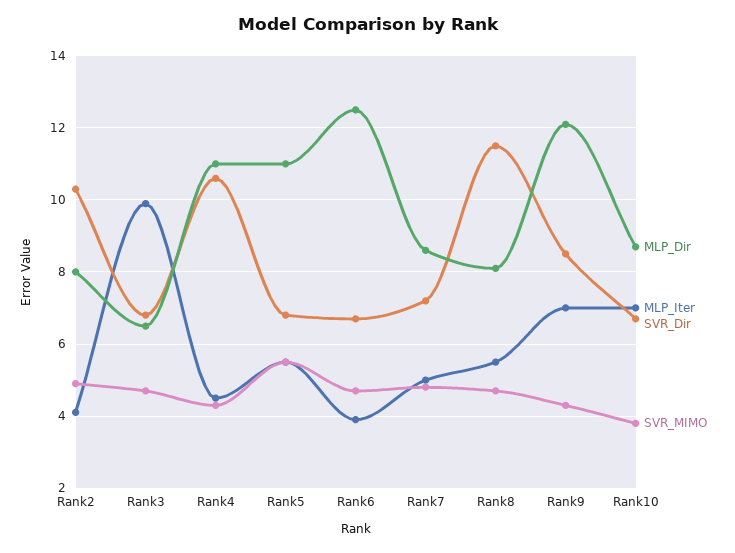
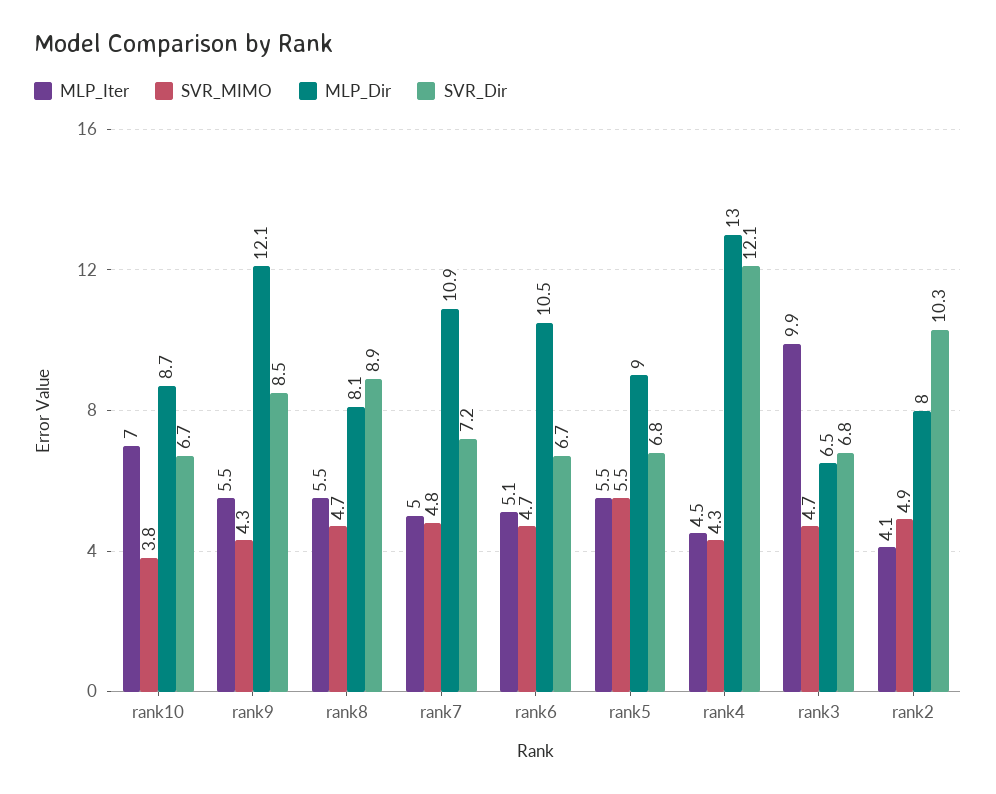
MLP_Dir, Rank4: 11 -> 13
SVR_Dir, Rank4: 10.5 -> 12.1
MLP_Dir, Rank5: 11 -> 9
MLP_Dir, Rank6: 12.5 -> 10.5
MLP_Iter, Rank6: 4 -> 5.1
MLP_Dir, Rank7: 8.5 -> 10.9
SVR_Dir, Rank8: 11.5 -> 8.9
MLP_Iter, Rank9: 7 -> 5.5

